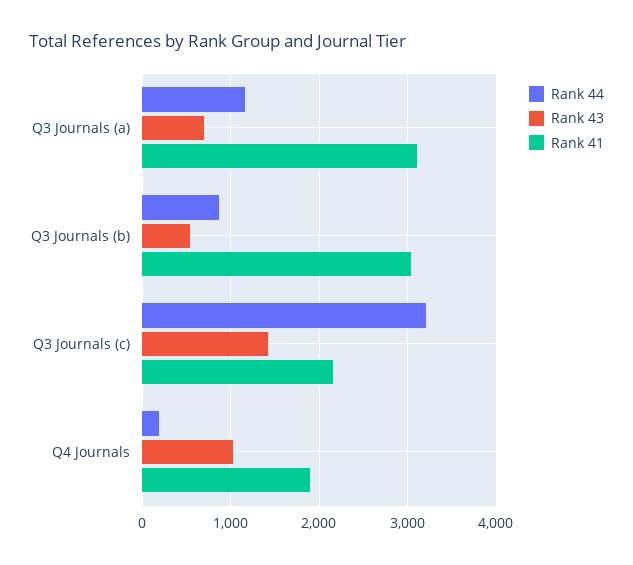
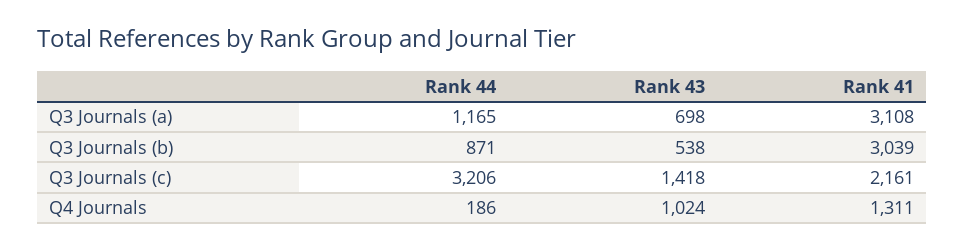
Rank 41, Q4 Journals: 1900 -> 1311

